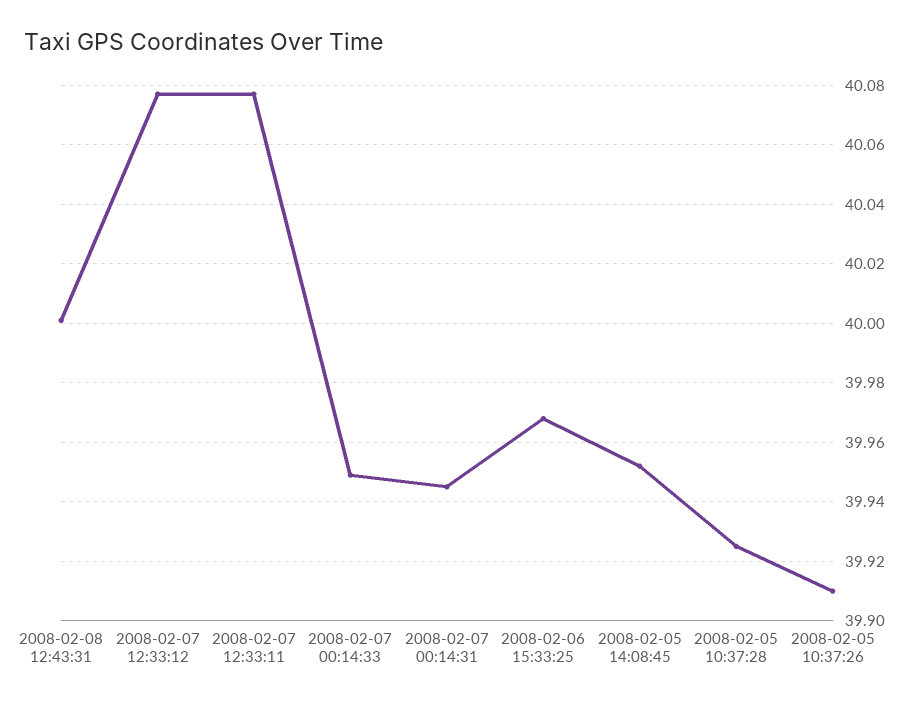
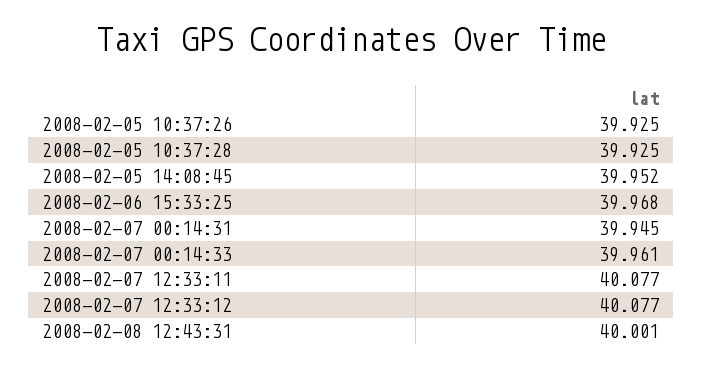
2008-02-07 00:14:33: 39.95 -> 39.961
2008-02-05 10:37:26: 39.91 -> 39.925

